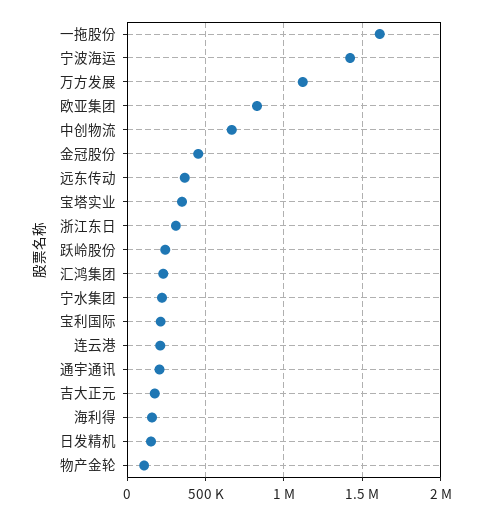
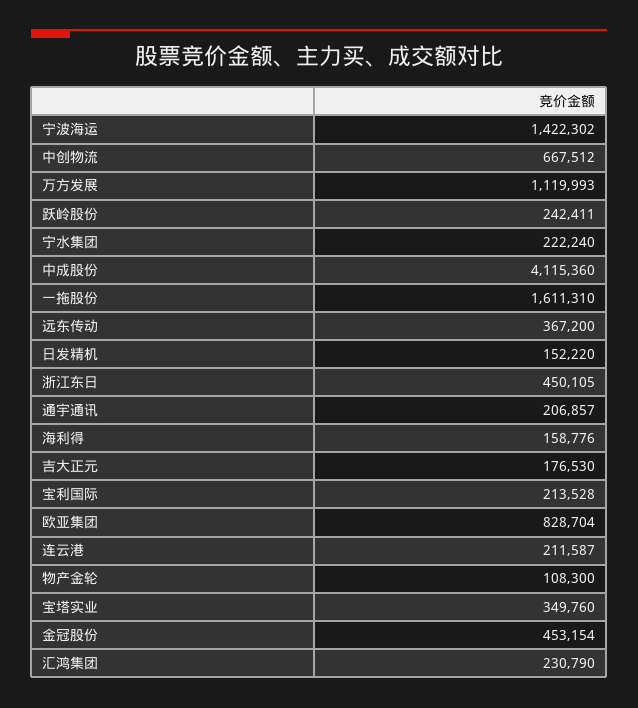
浙江东日: 300000 -> 450105
中成股份: none -> 4115360

